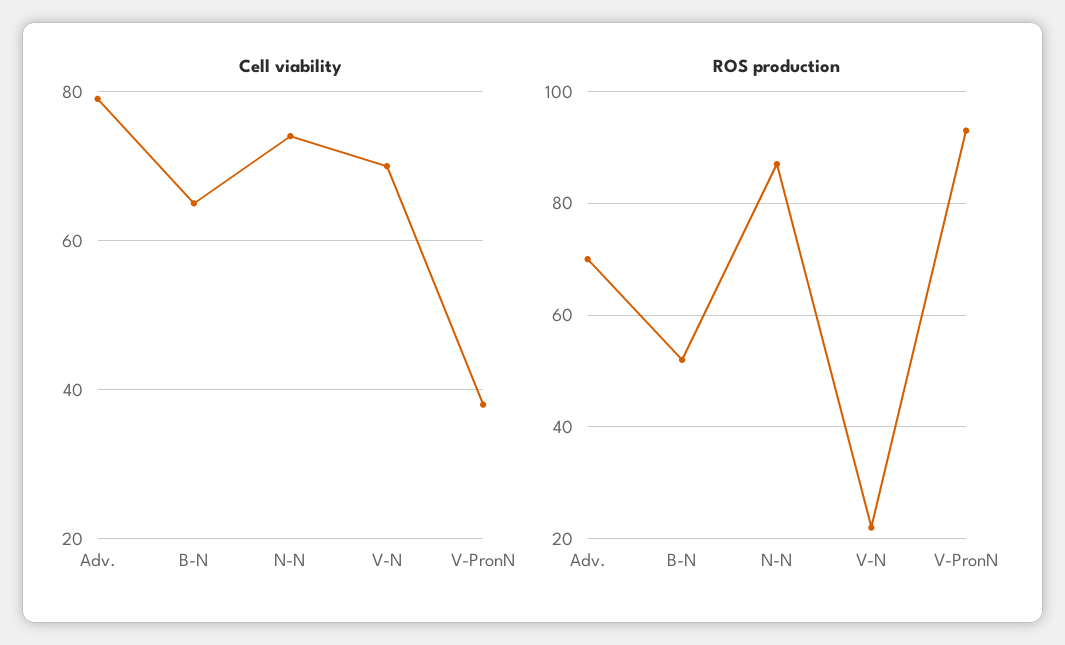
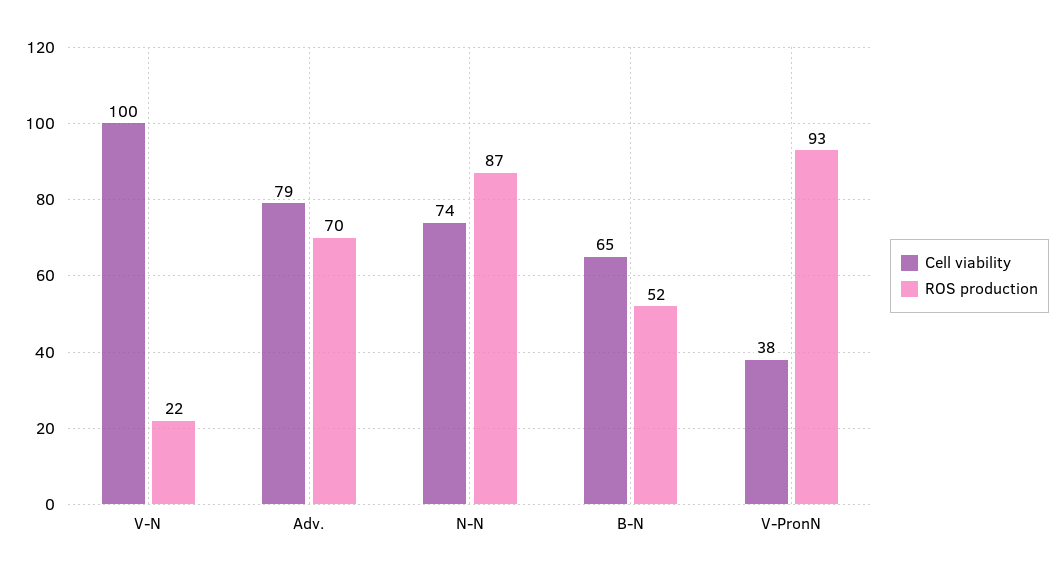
Cell viability, V-N: 70 -> 100

